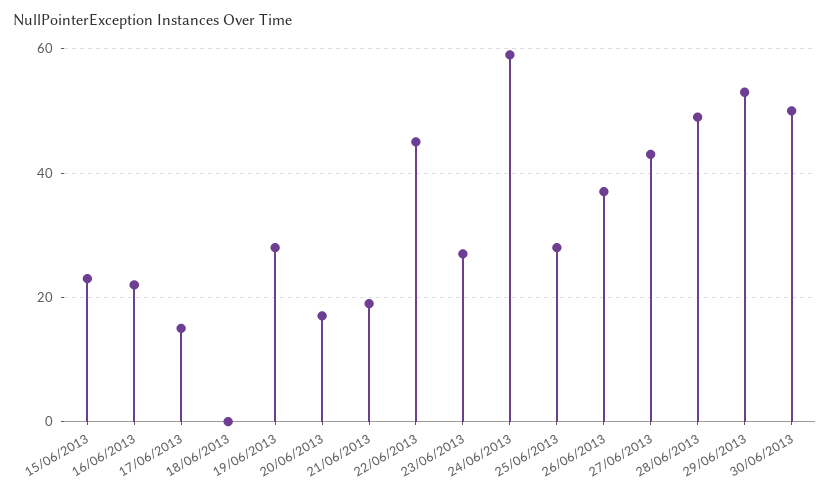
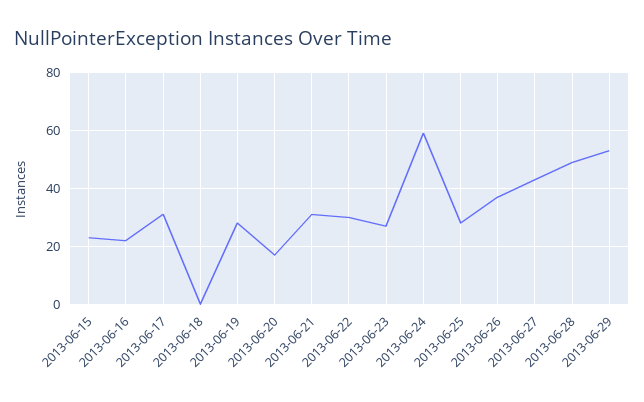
17/06/2013: 15 -> 30
21/06/2013: 20 -> 30
22/06/2013: 45 -> 30
30/06/2013: 50 -> none

